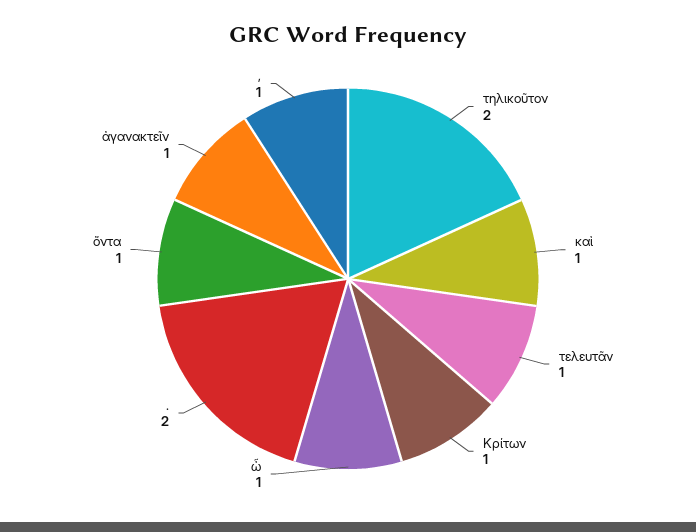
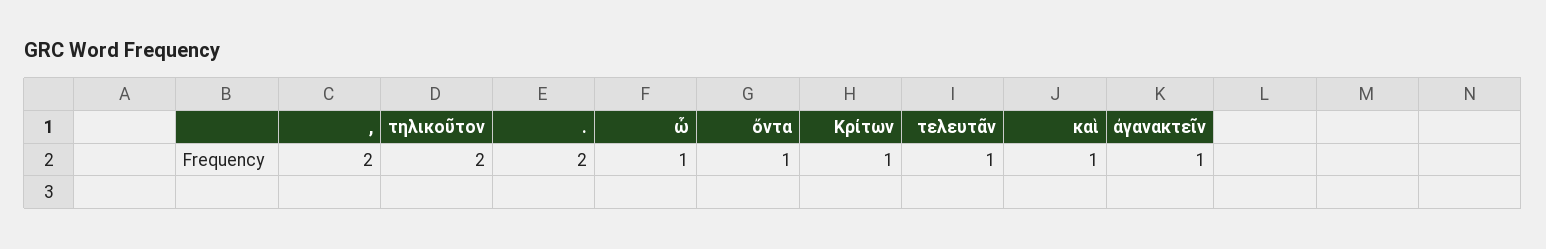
,: 1 -> 2

